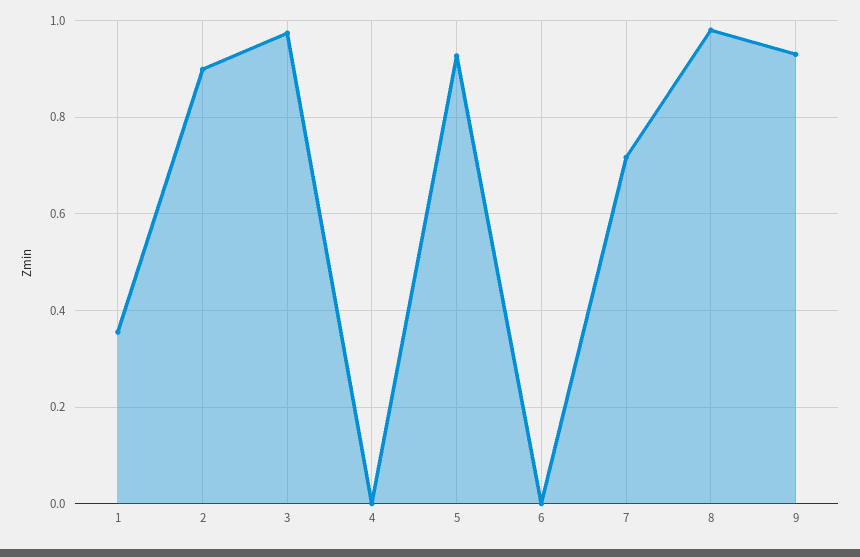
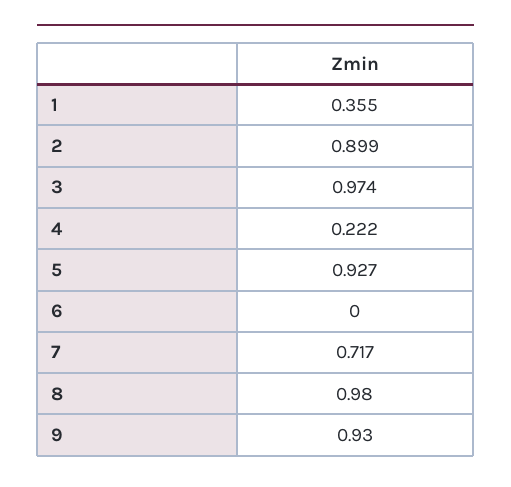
4: 0 -> 0.222

